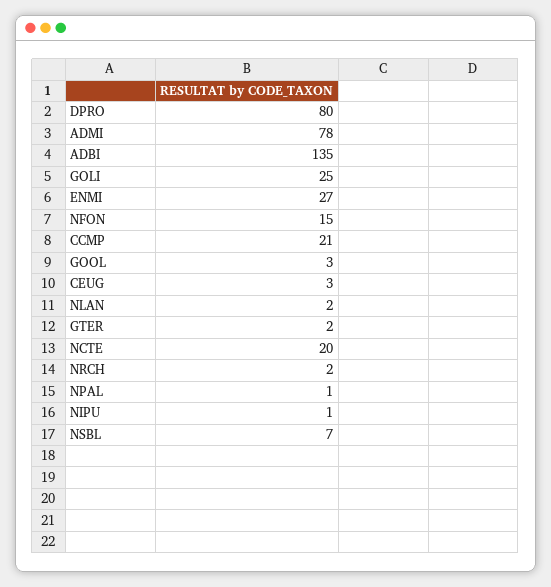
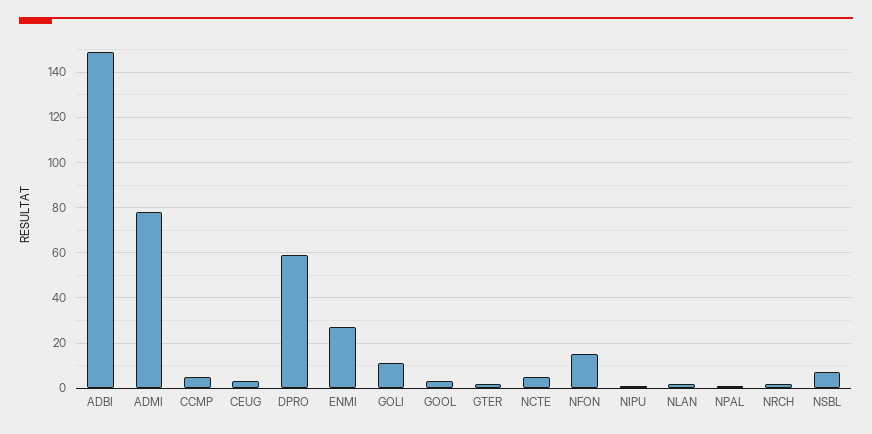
DPRO: 80 -> 60
ADBI: 135 -> 150
GOLI: 25 -> 10
CCMP: 21 -> 5
NCTE: 20 -> 5

